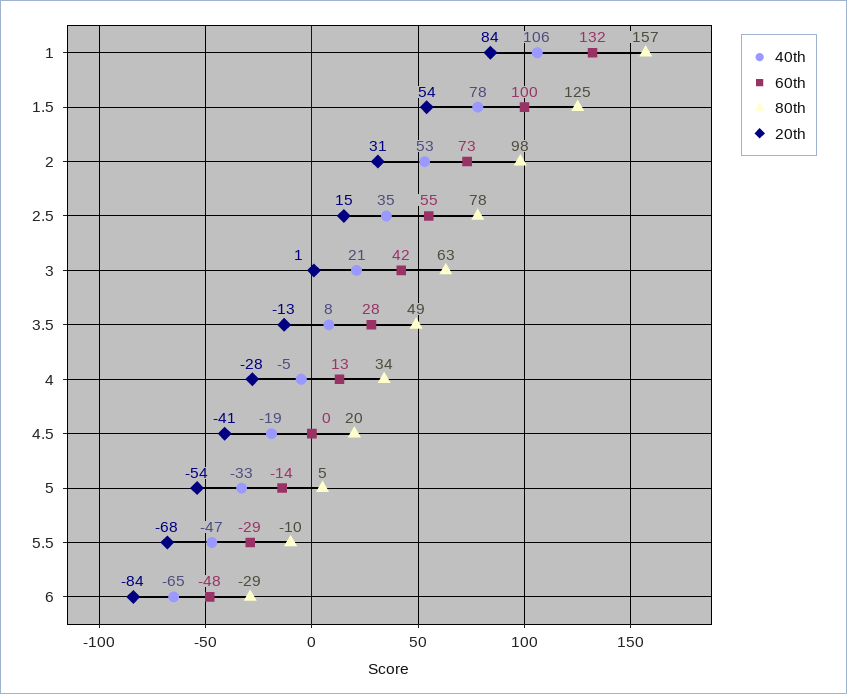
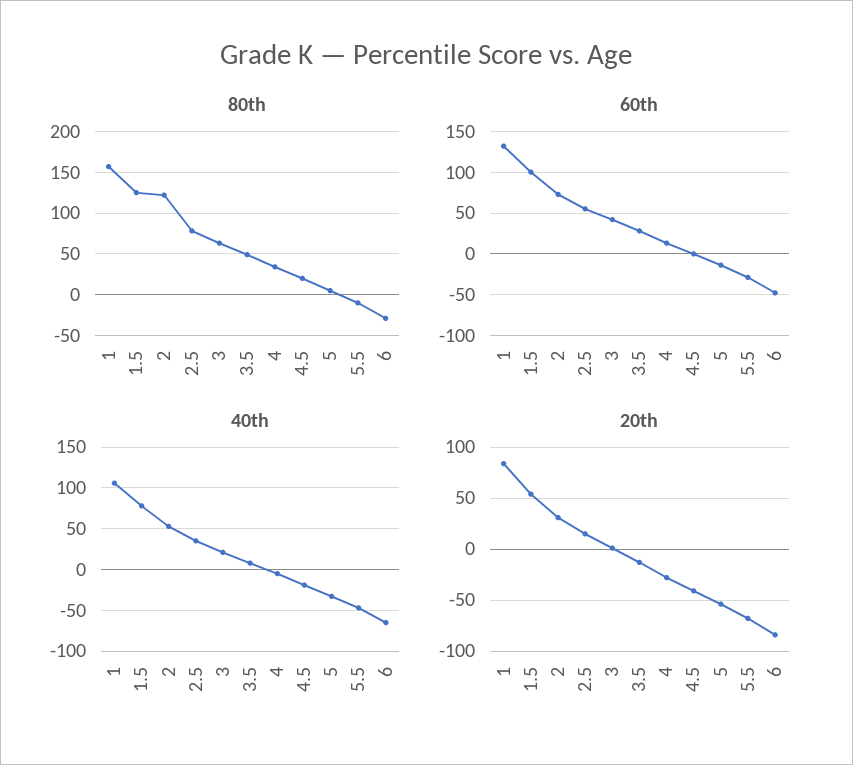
80th, 2: 98 -> 120

